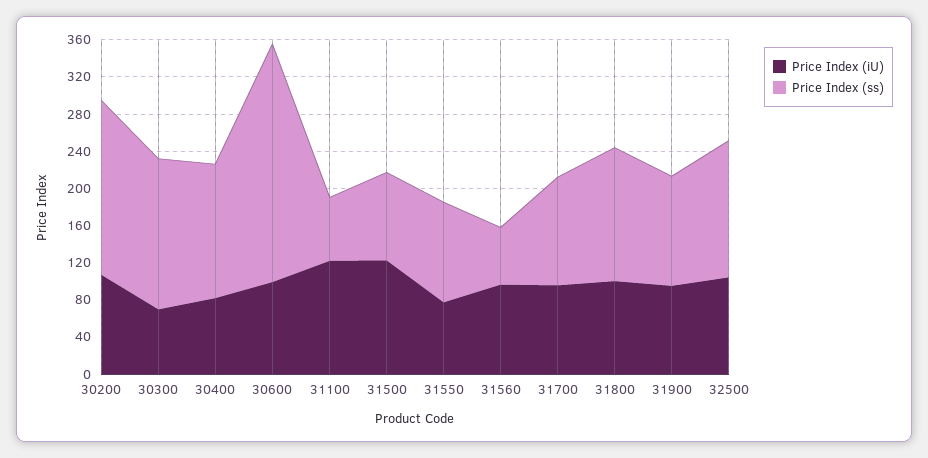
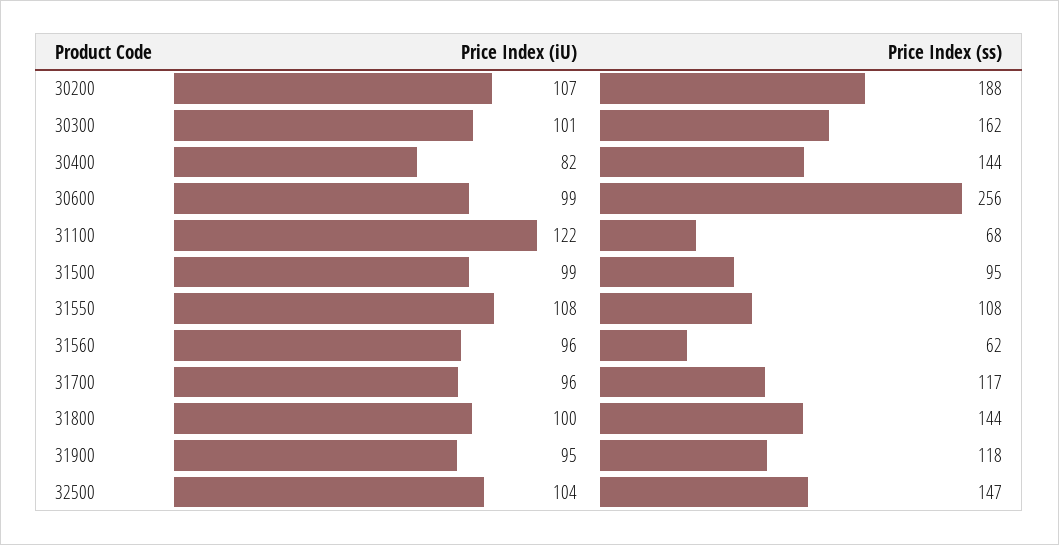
Price Index (iU), 30300: 70 -> 101
Price Index (iU), 31500: 120 -> 99
Price Index (iU), 31550: 80 -> 108

